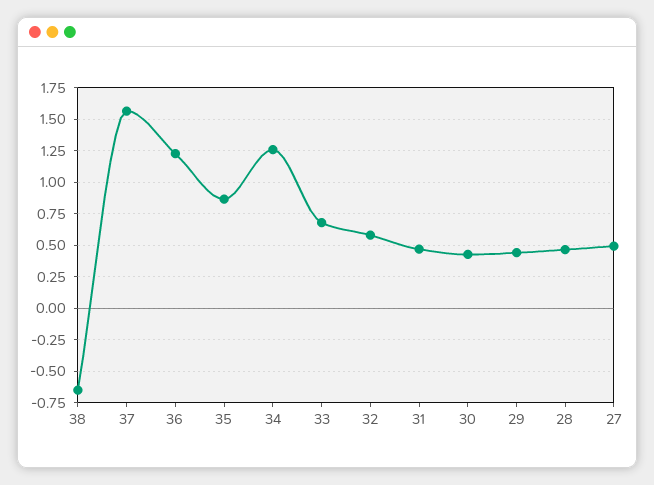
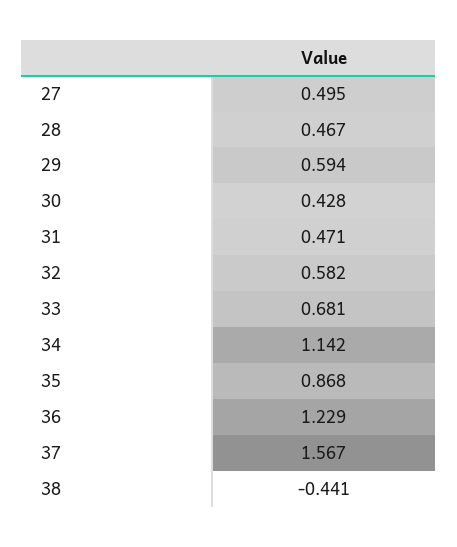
38: -0.65 -> -0.441
34: 1.25 -> 1.142
29: 0.45 -> 0.594

